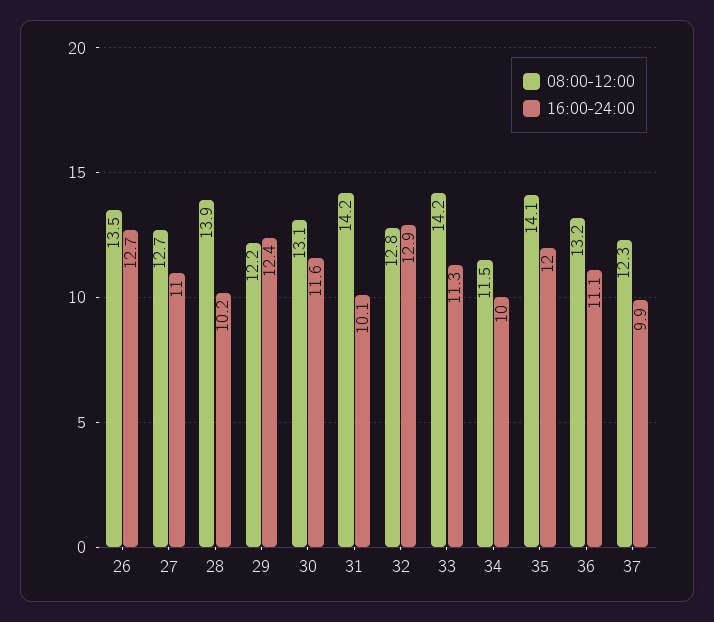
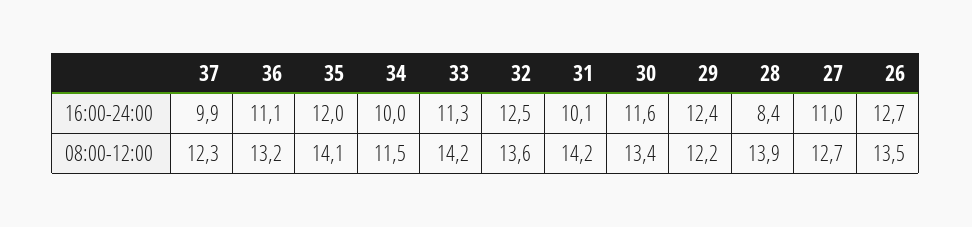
16:00-24:00, 28: 10.2 -> 8.4
08:00-12:00, 30: 13.1 -> 13.4
08:00-12:00, 32: 12.8 -> 13.6
16:00-24:00, 32: 12.9 -> 12.5

